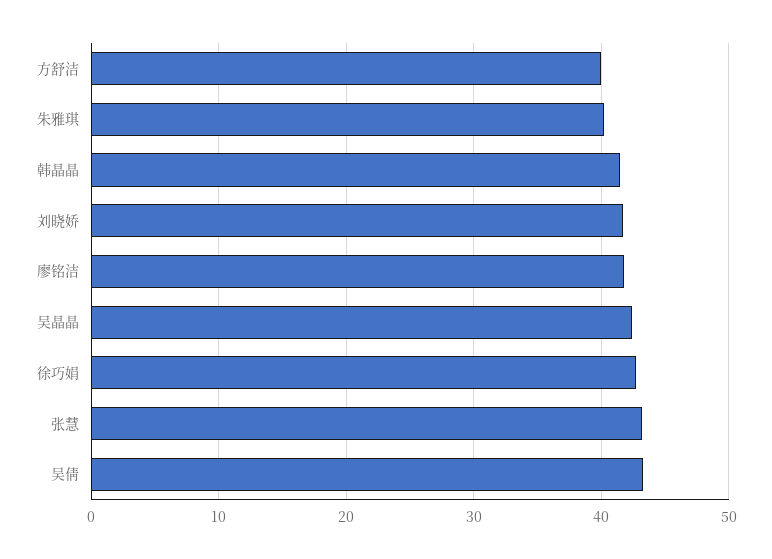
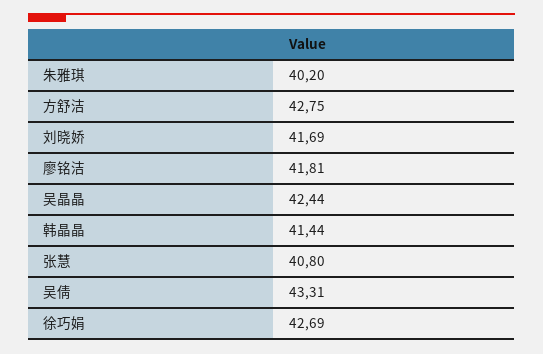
方舒洁: 40 -> 42.75
张慧: 43 -> 40.8

